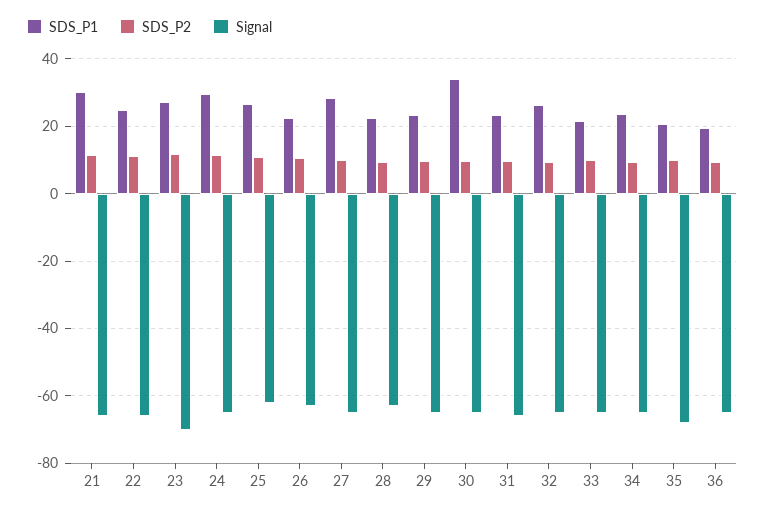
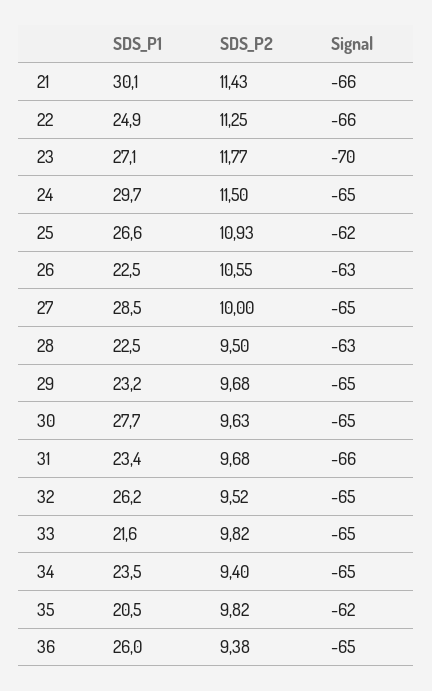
SDS_P1, 30: 34 -> 27.7
Signal, 35: -68 -> -62
SDS_P1, 36: 20 -> 26

